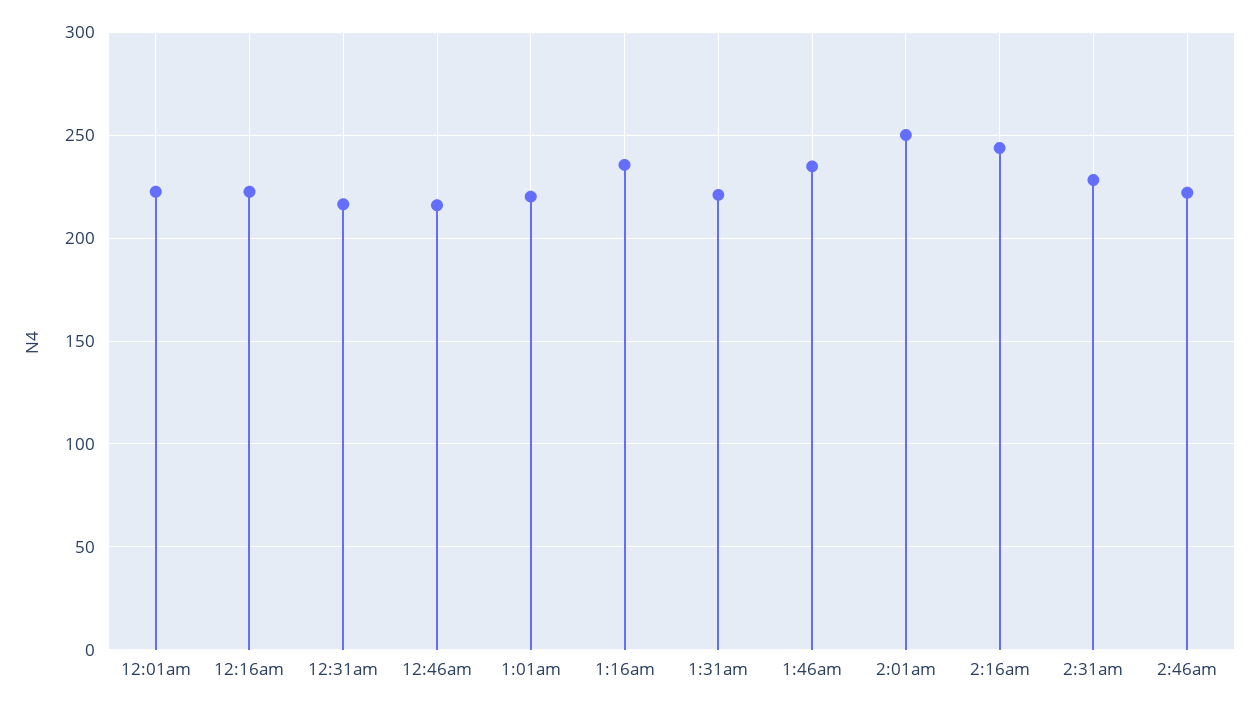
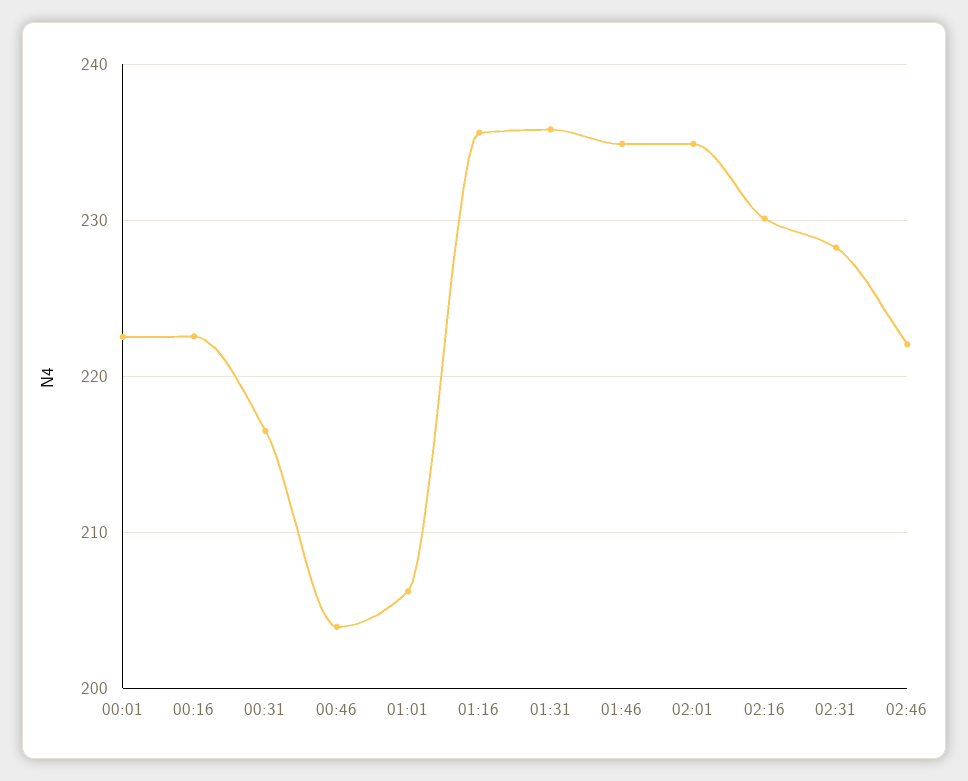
12:46am: 215 -> 204
1:01am: 220 -> 206
1:31am: 220 -> 236
2:01am: 250 -> 235
2:16am: 245 -> 230

